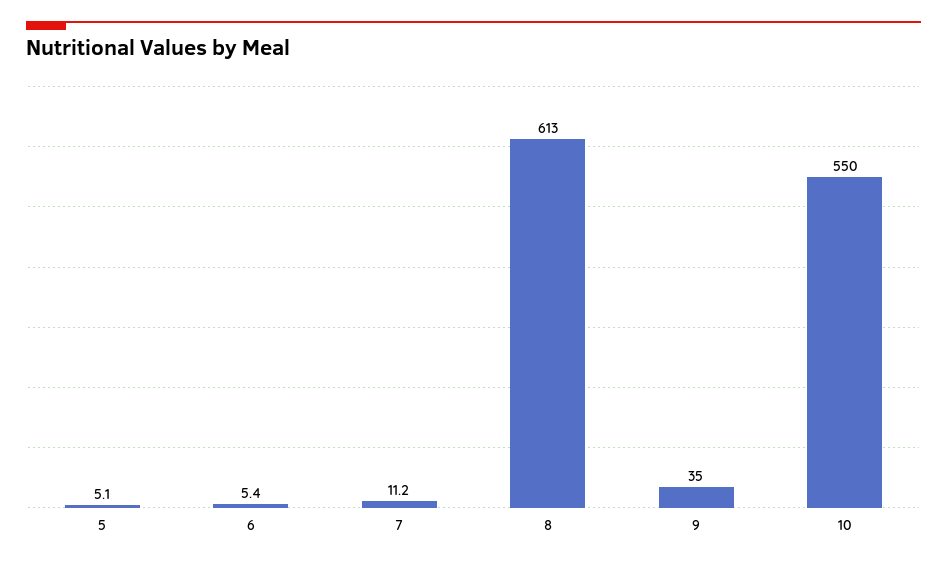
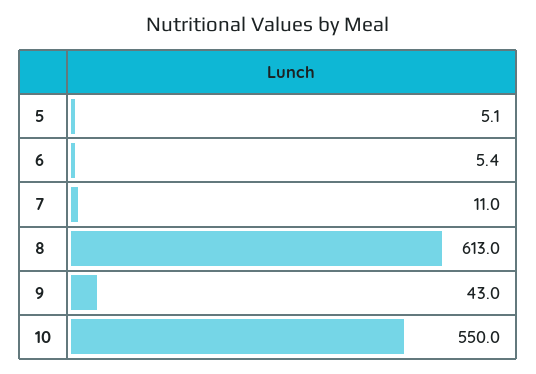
7: 11.2 -> 11
9: 35 -> 43

